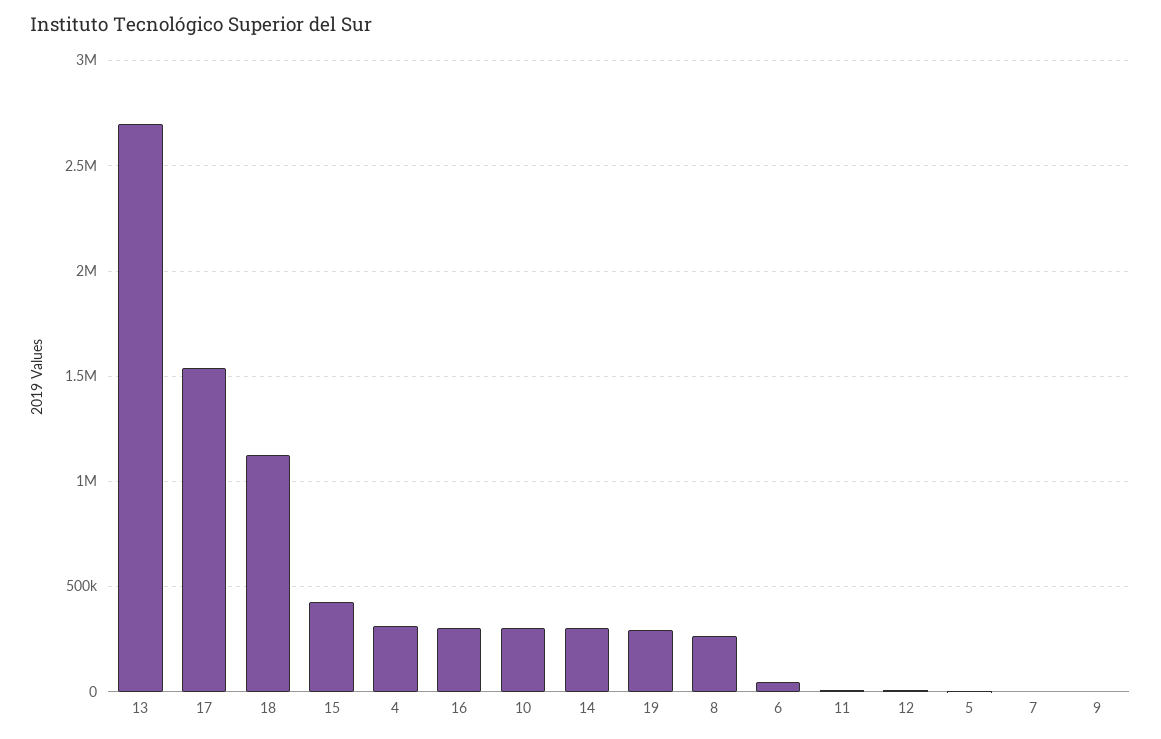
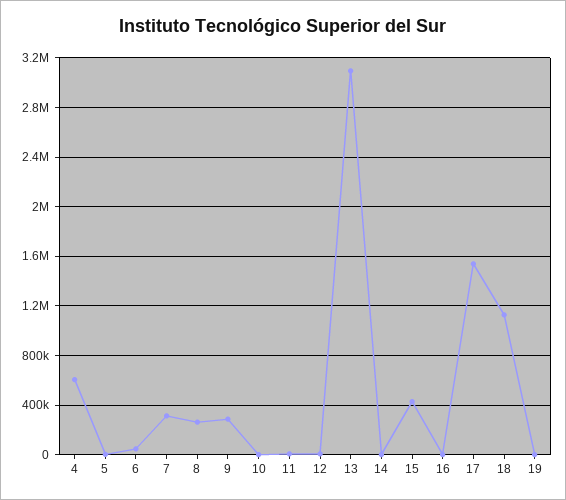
13: 2700000 -> 3100000
4: 300000 -> 600000
16: 300000 -> 0
10: 300000 -> 0
14: 300000 -> 0
19: 300000 -> 0
7: 0 -> 300000
9: 0 -> 300000

